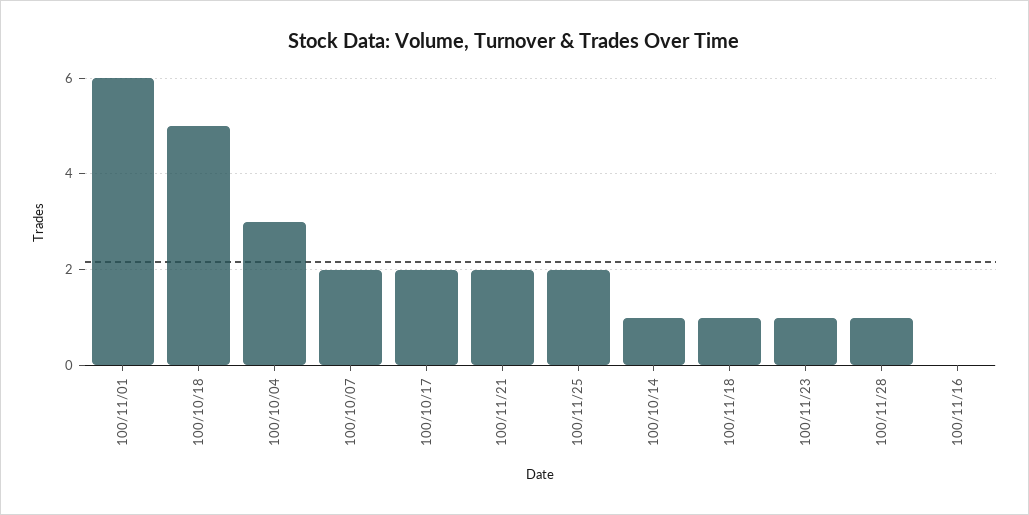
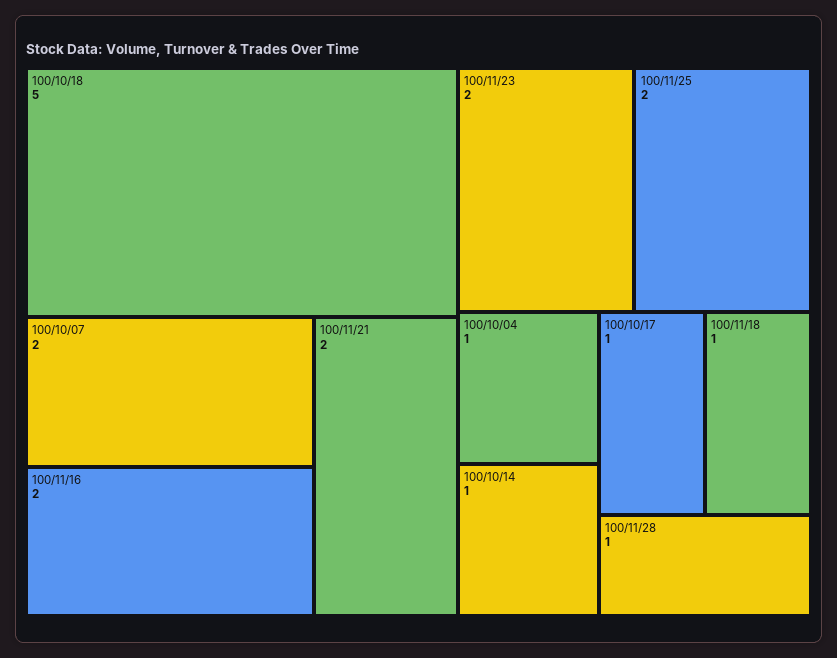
100/11/01: 6 -> none
100/10/04: 3 -> 1
100/10/17: 2 -> 1
100/11/23: 1 -> 2
100/11/16: 0 -> 2

